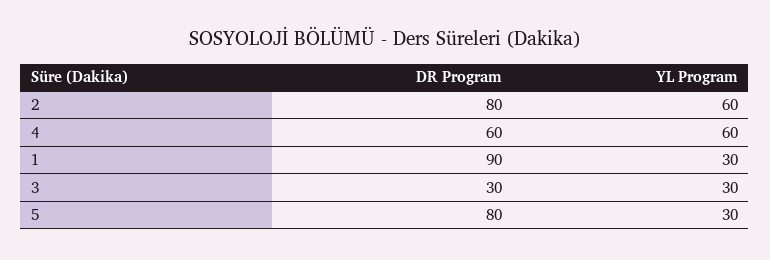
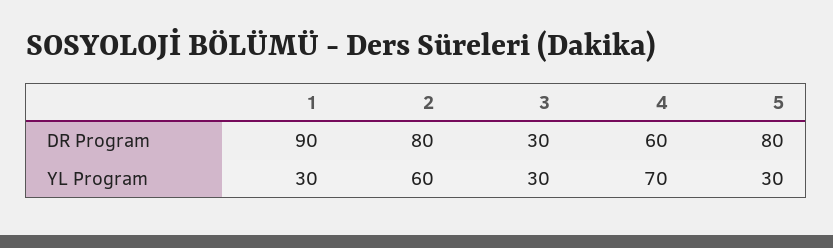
YL Program, 4: 60 -> 70

